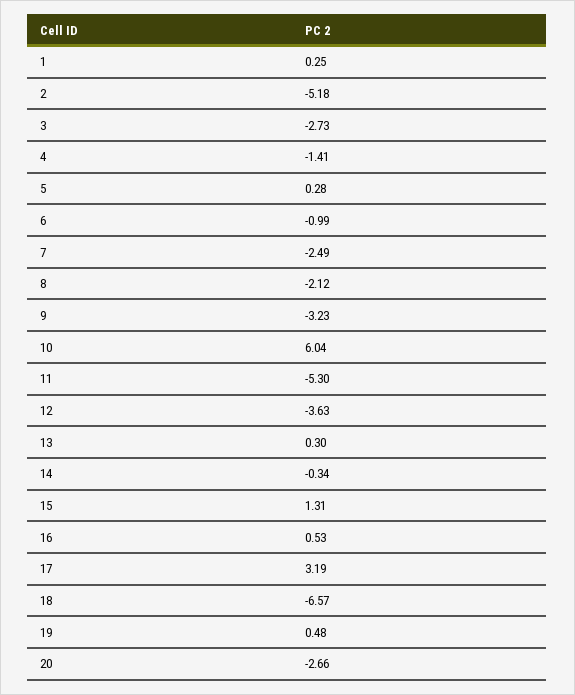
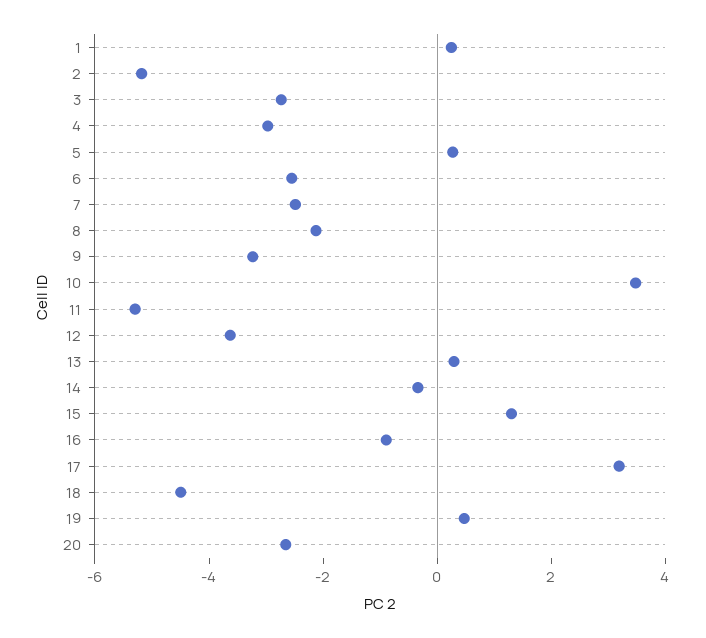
4: -1.41 -> -3
6: -0.99 -> -2.5
10: 6.04 -> 3.5
16: 0.53 -> -1
18: -6.57 -> -4.5

